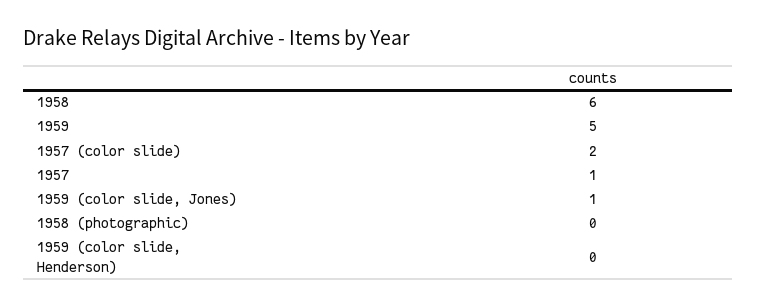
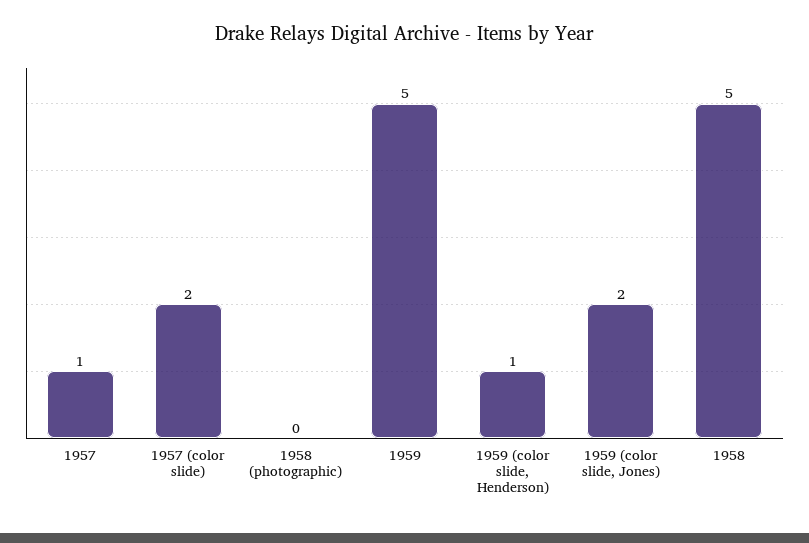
1958: 6 -> 5
1959 (color slide, Jones): 1 -> 2
1959 (color slide, Henderson): 0 -> 1

